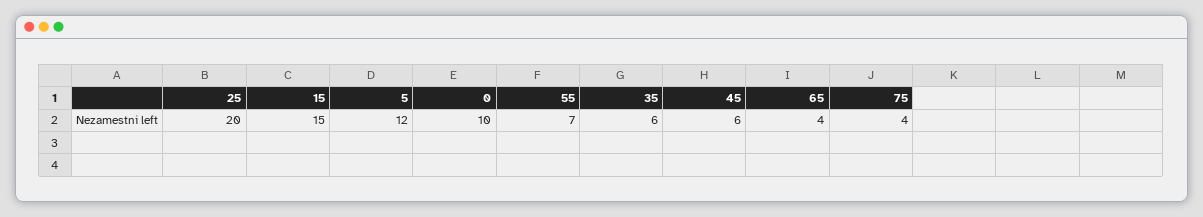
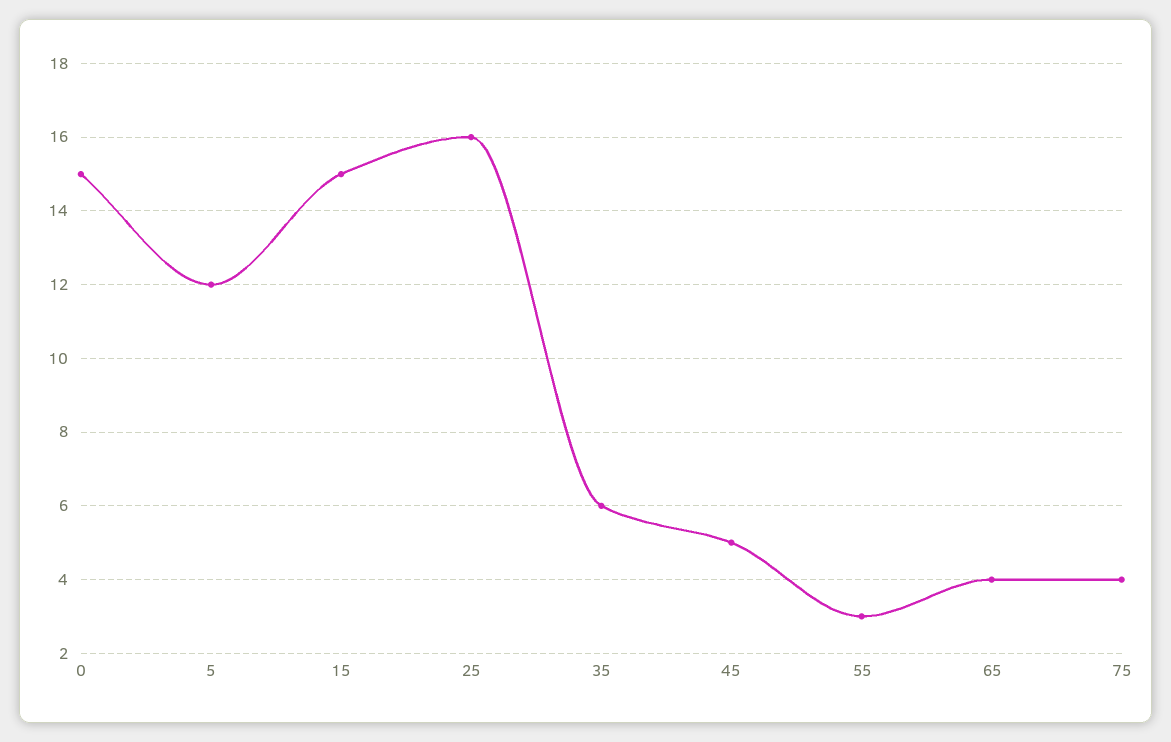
25: 20 -> 16
0: 10 -> 15
55: 7 -> 3
45: 6 -> 5

